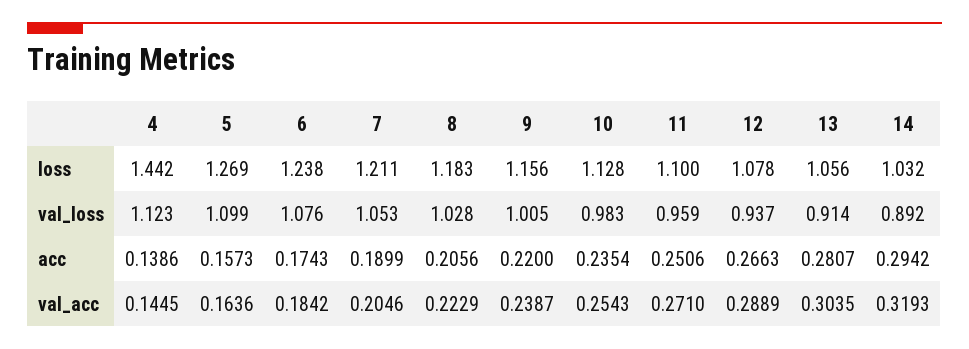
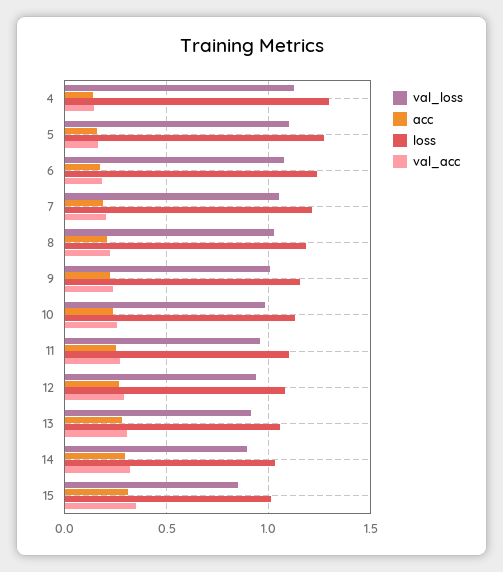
loss, 4: 1.442 -> 1.3
val_loss, 15: none -> 0.85
acc, 15: none -> 0.3
loss, 15: none -> 1
val_acc, 15: none -> 0.35

